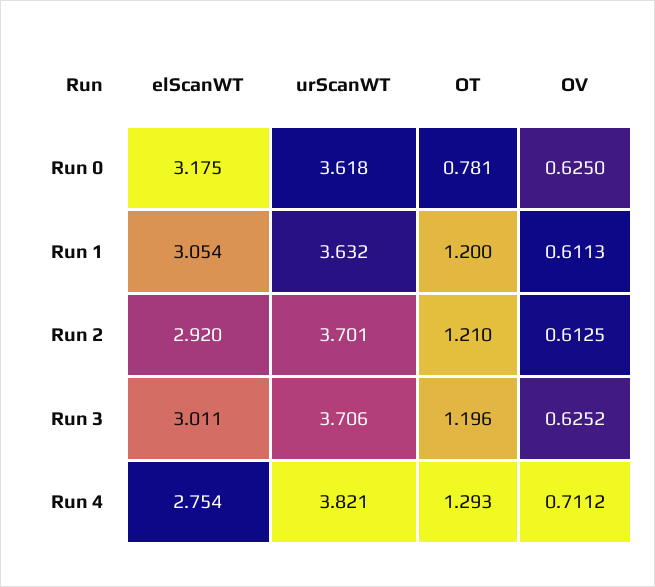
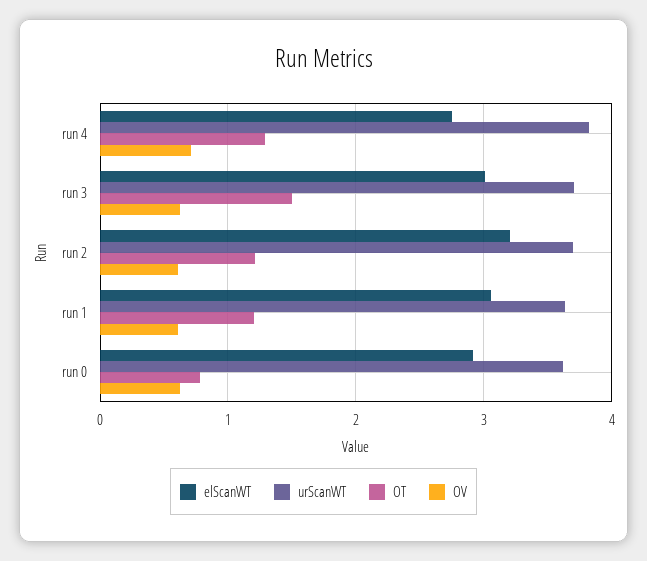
elScanWT, Run 0: 3.175 -> 2.9
elScanWT, Run 2: 2.92 -> 3.2
OT, Run 3: 1.196 -> 1.5

